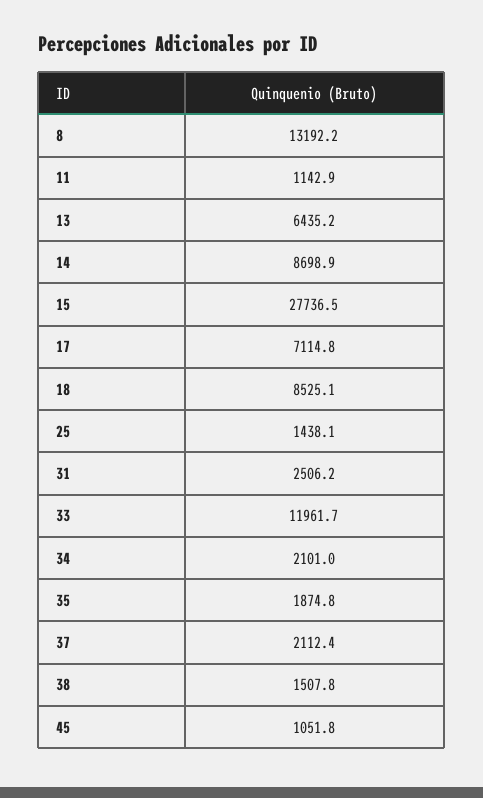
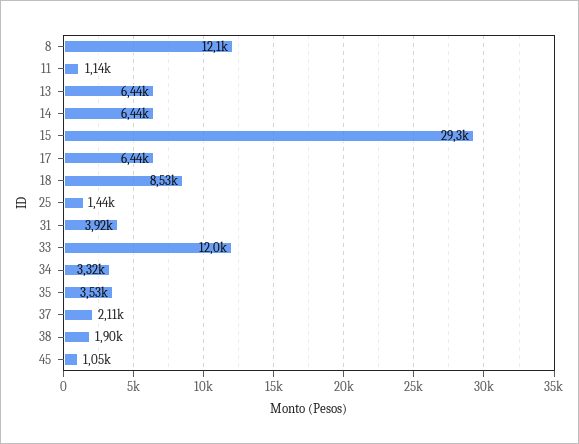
8: 13192.2 -> 12100
14: 8698.9 -> 6440
15: 27736.5 -> 29300
17: 7114.8 -> 6440
31: 2506.2 -> 3920
34: 2101 -> 3320
35: 1874.8 -> 3530
38: 1507.8 -> 1900

